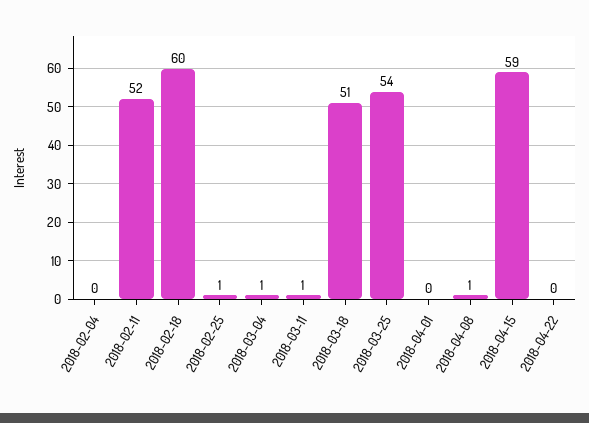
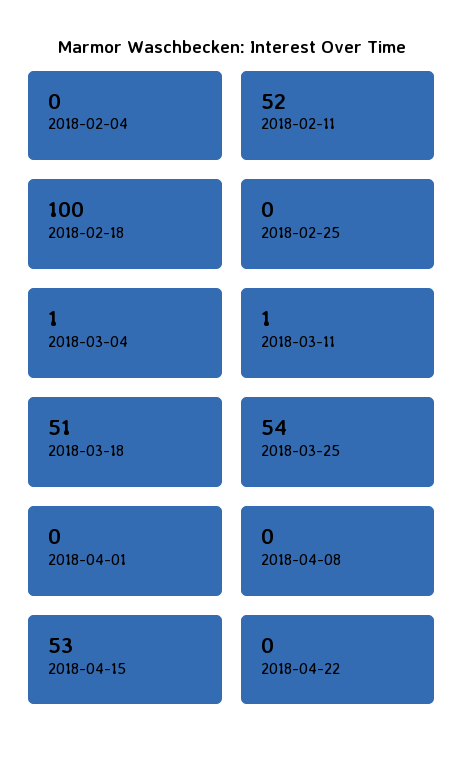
2018-02-18: 60 -> 100
2018-02-25: 1 -> 0
2018-04-08: 1 -> 0
2018-04-15: 59 -> 53

